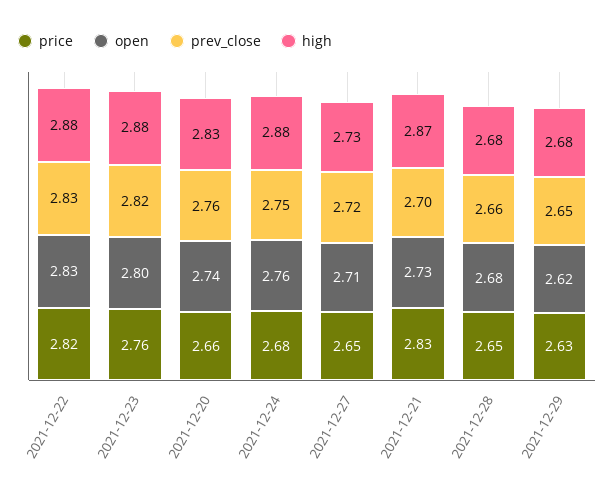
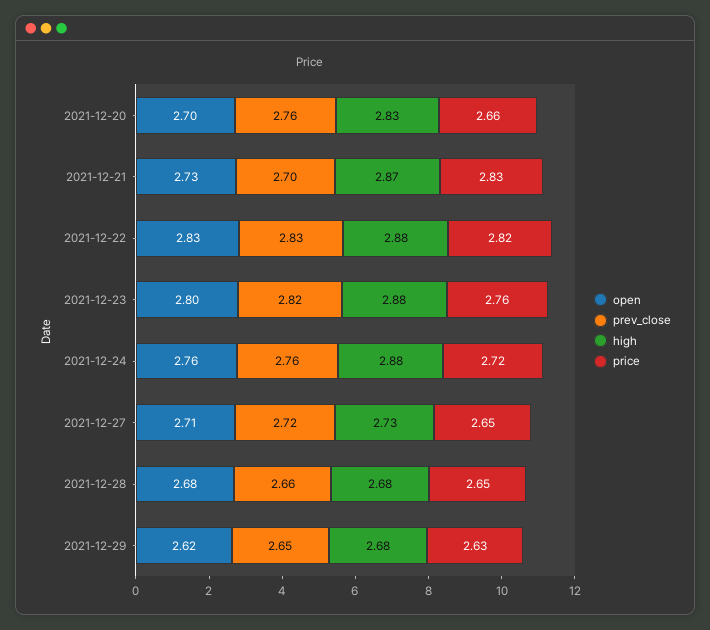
open, 2021-12-20: 2.74 -> 2.7
price, 2021-12-24: 2.68 -> 2.72
prev_close, 2021-12-24: 2.75 -> 2.76

